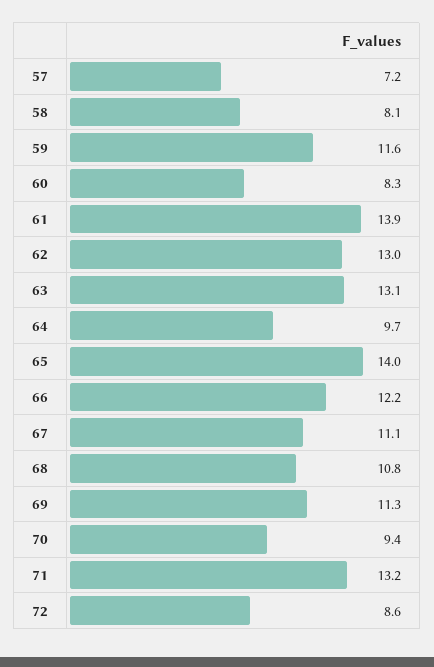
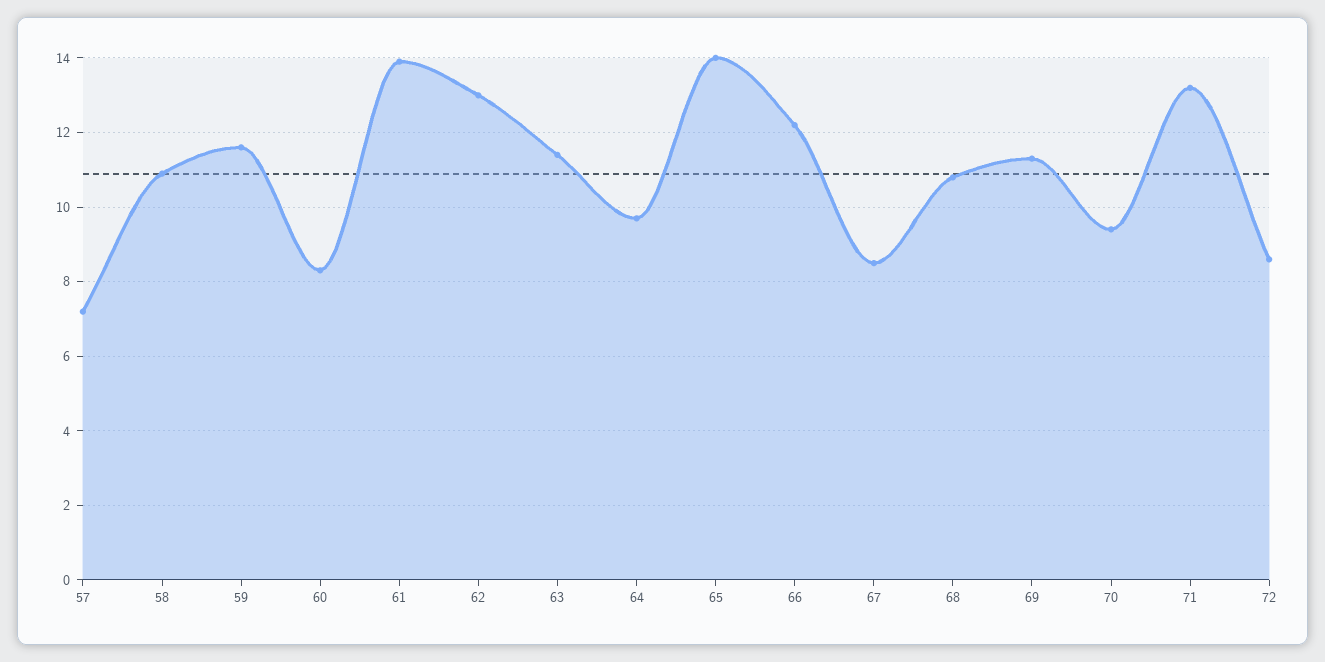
58: 8.1 -> 11
63: 13.1 -> 11.5
67: 11.1 -> 8.5

